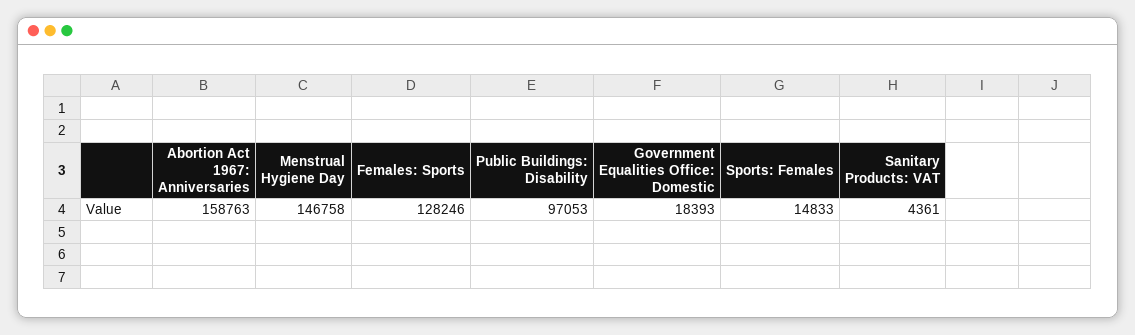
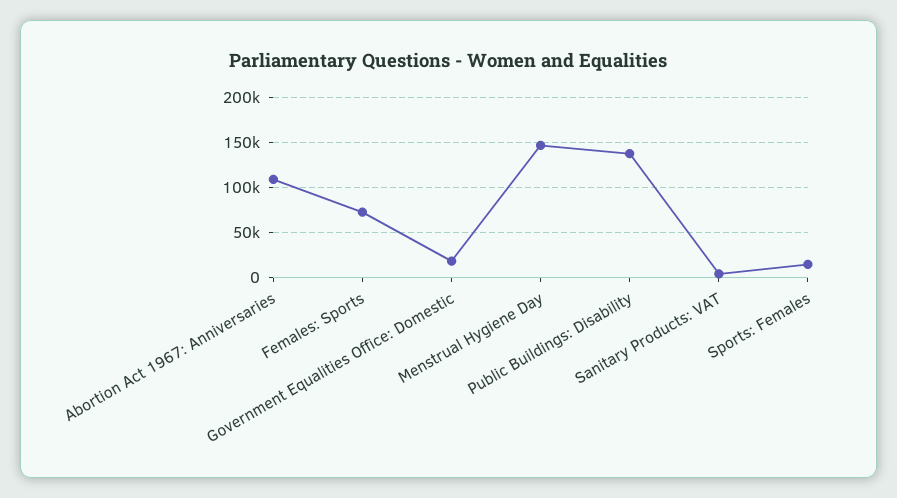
Abortion Act 1967: Anniversaries: 158763 -> 110000
Females: Sports: 128246 -> 70000
Public Buildings: Disability: 97053 -> 140000

